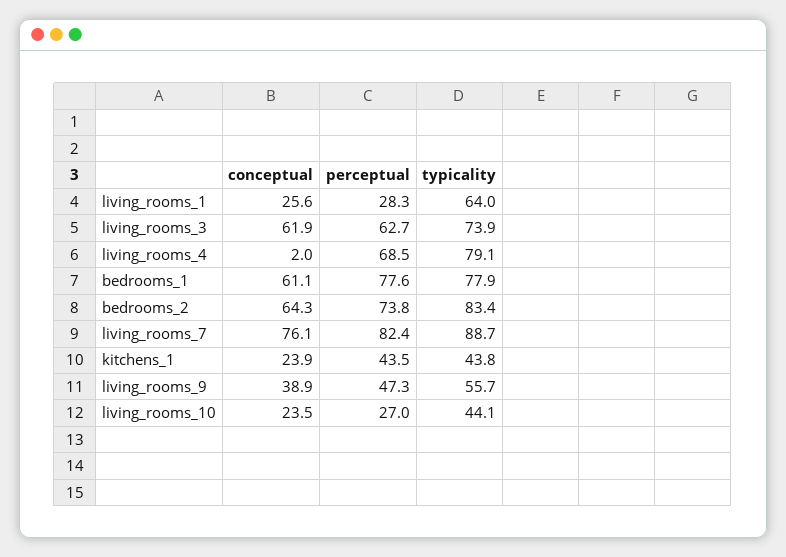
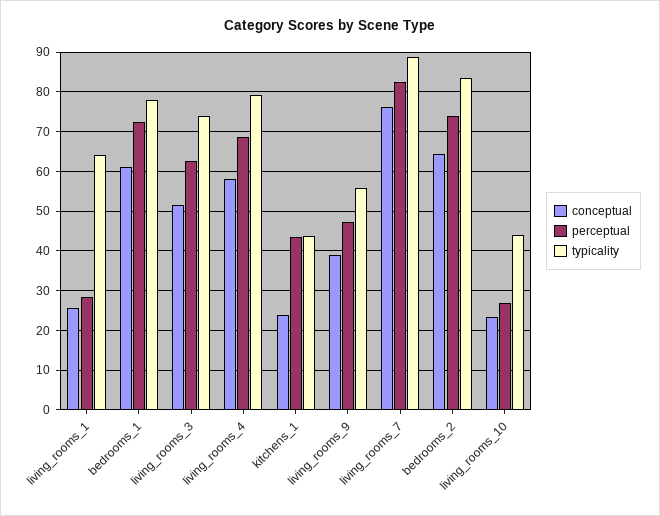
conceptual, living_rooms_3: 61.9 -> 52
conceptual, living_rooms_4: 2 -> 58
perceptual, bedrooms_1: 77.6 -> 72

